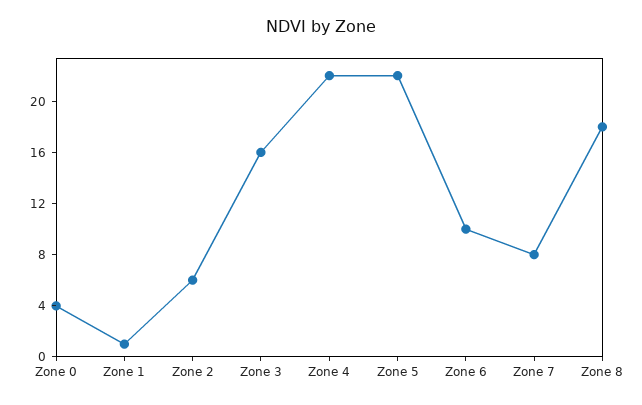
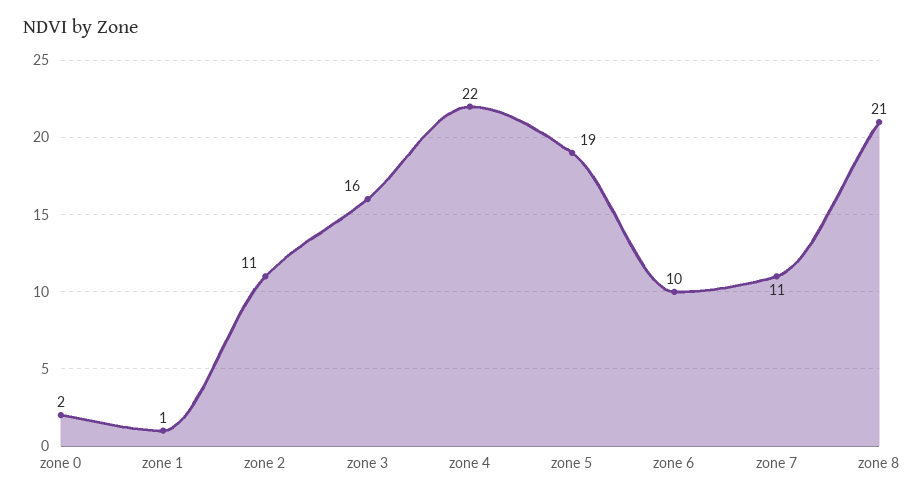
Zone 0: 4 -> 2
Zone 2: 6 -> 11
Zone 5: 22 -> 19
Zone 7: 8 -> 11
Zone 8: 18 -> 21

